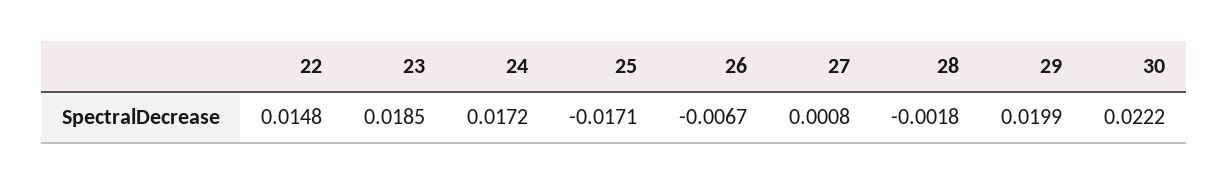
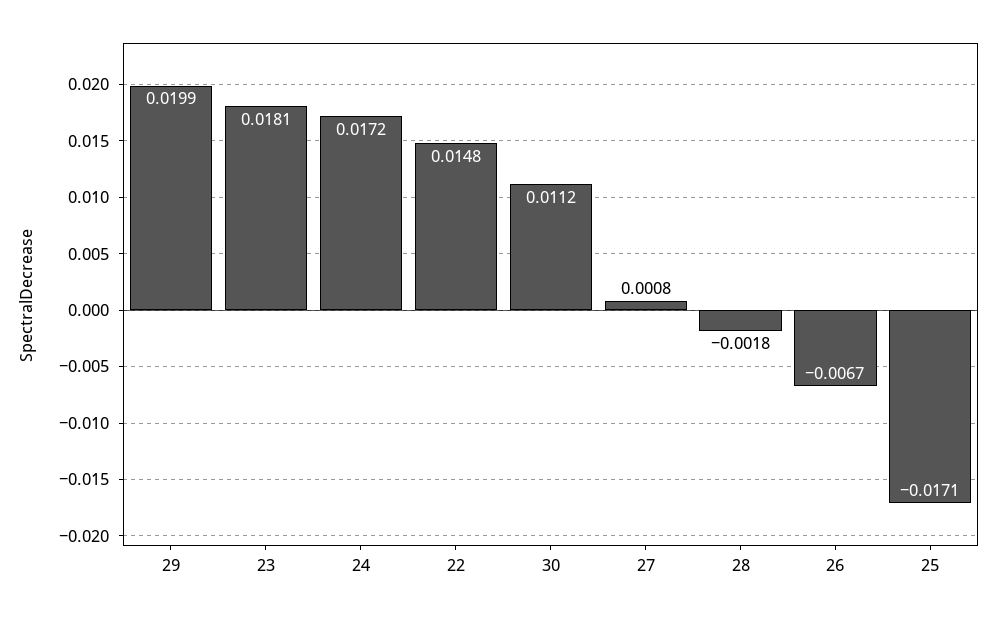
23: 0.0185 -> 0.0181
30: 0.0222 -> 0.0112

